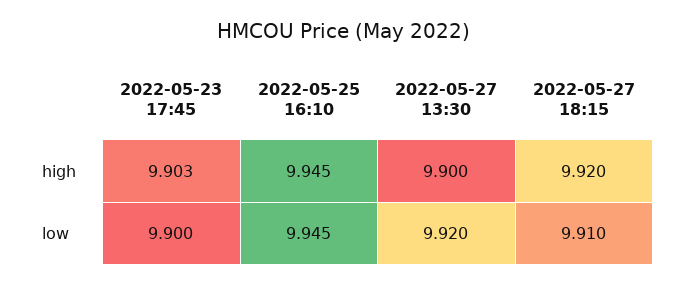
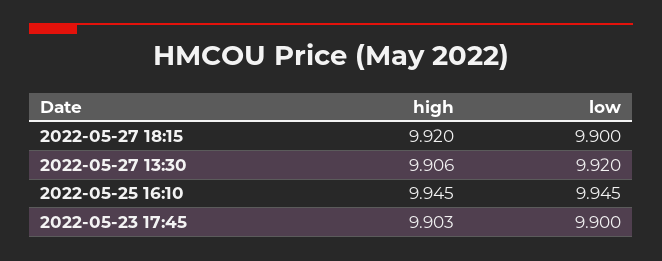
2022-05-27 13:30, high: 9.9 -> 9.906
2022-05-27 18:15, low: 9.91 -> 9.9

